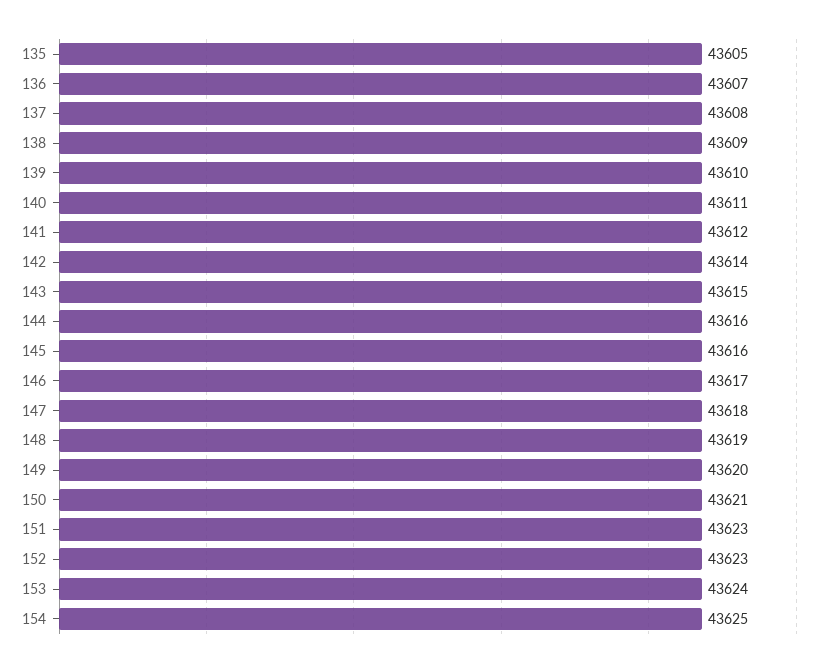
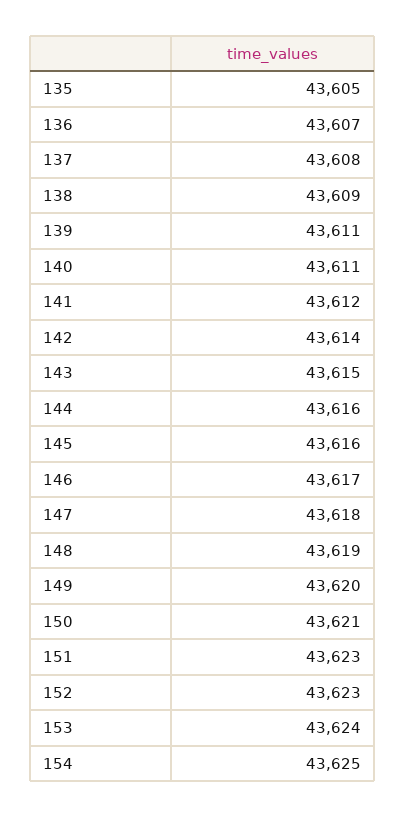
139: 43610 -> 43611

